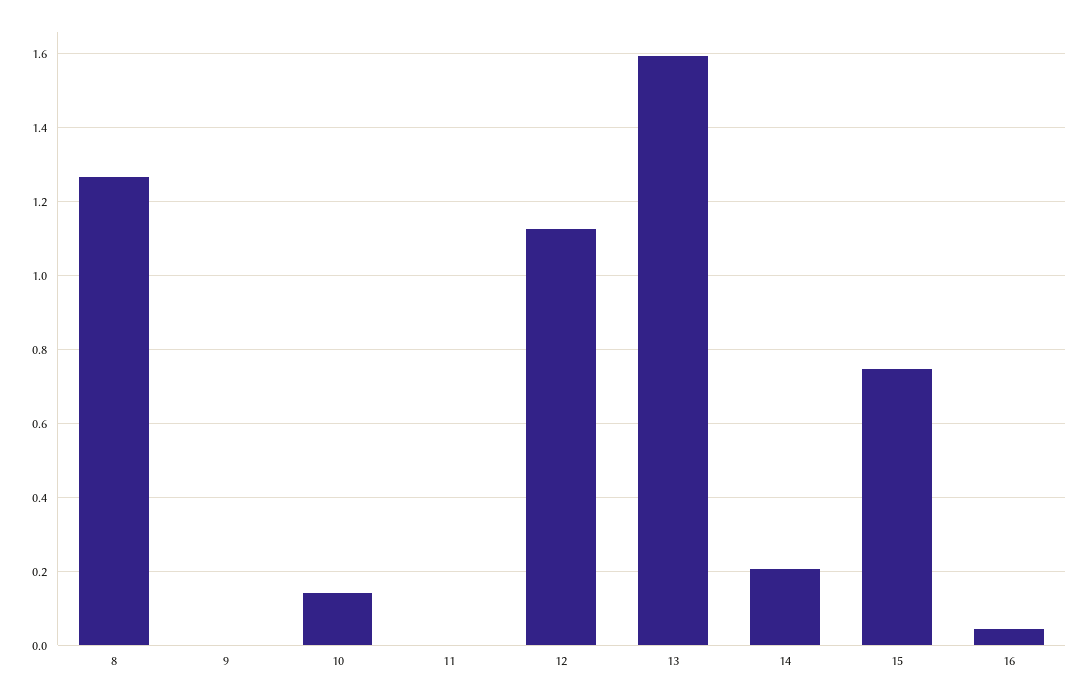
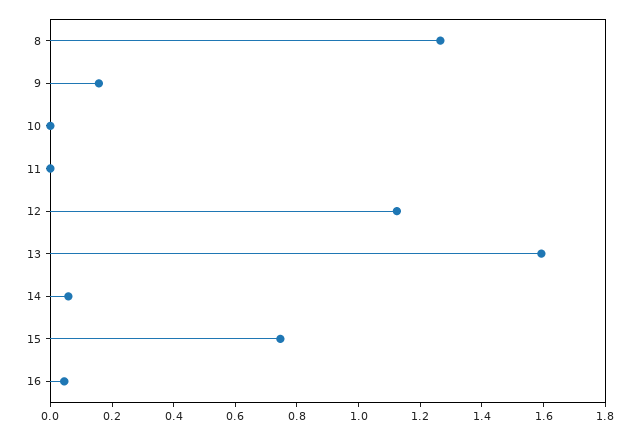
9: 0 -> 0.15
10: 0.14 -> 0
14: 0.2 -> 0.05

